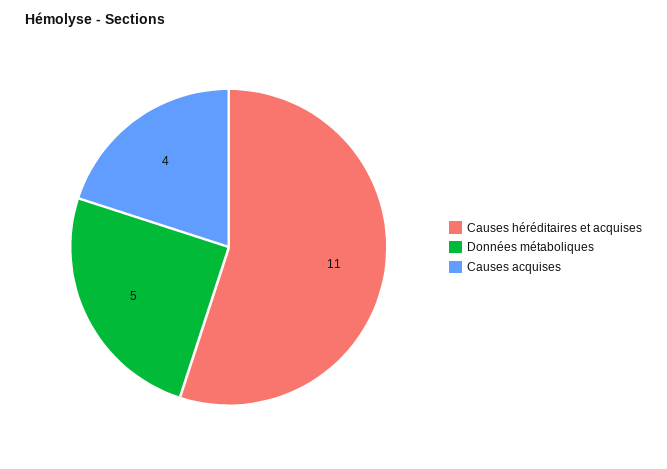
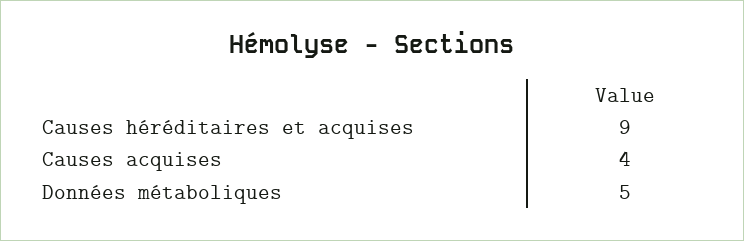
Causes héréditaires et acquises: 11 -> 9

